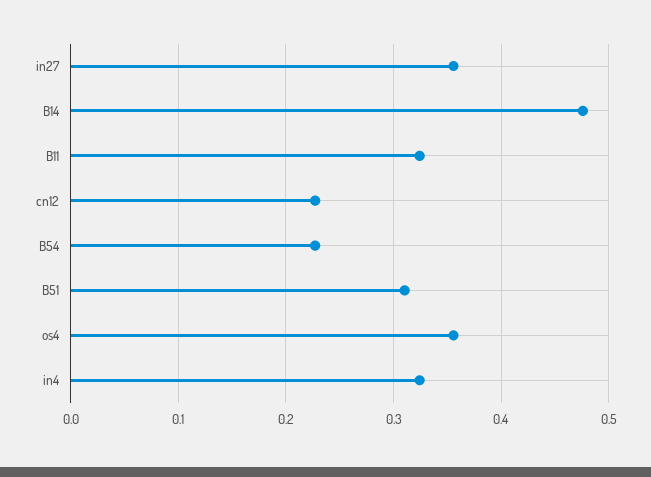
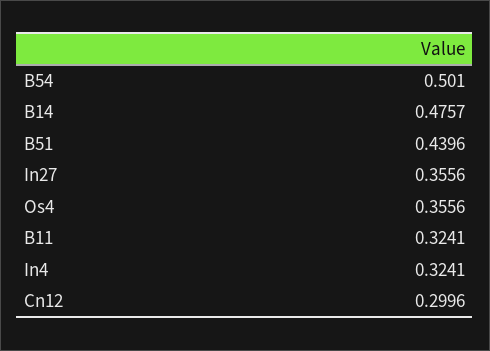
cn12: 0.23 -> 0.2996
B54: 0.23 -> 0.501
B51: 0.31 -> 0.4396

